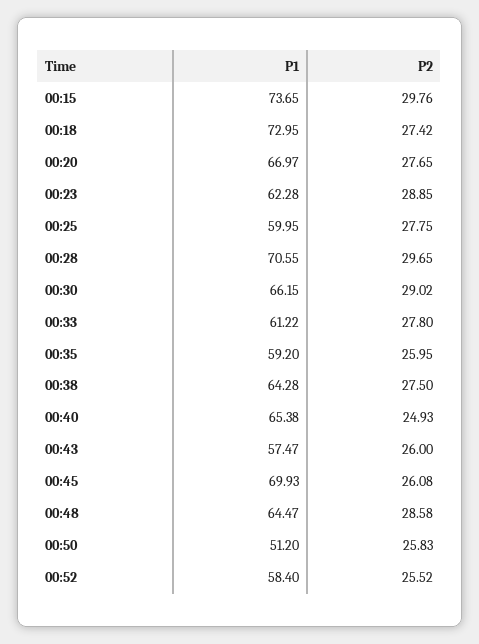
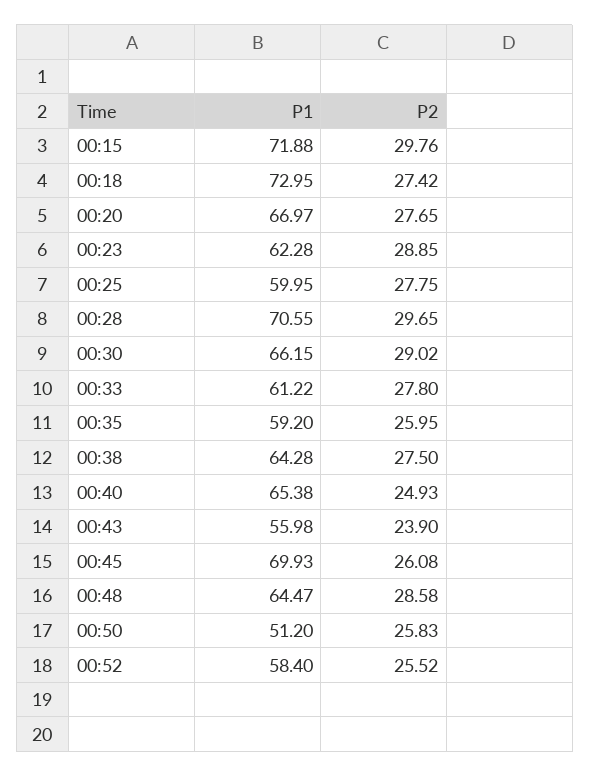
P1, 00:15: 73.65 -> 71.88
P1, 00:43: 57.47 -> 55.98
P2, 00:43: 26 -> 23.9

